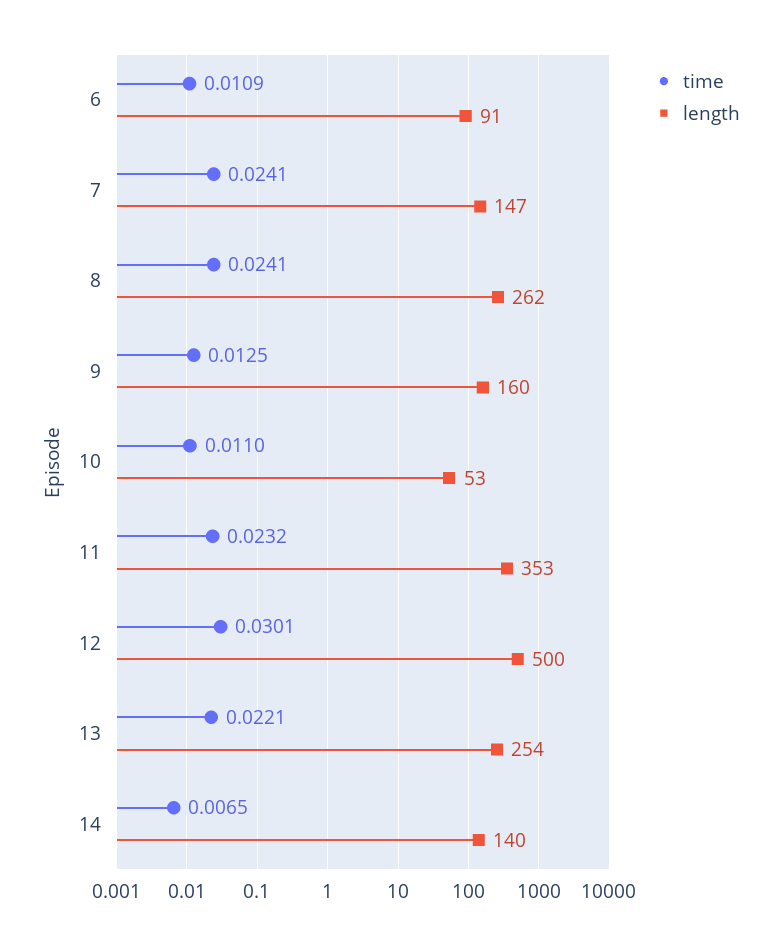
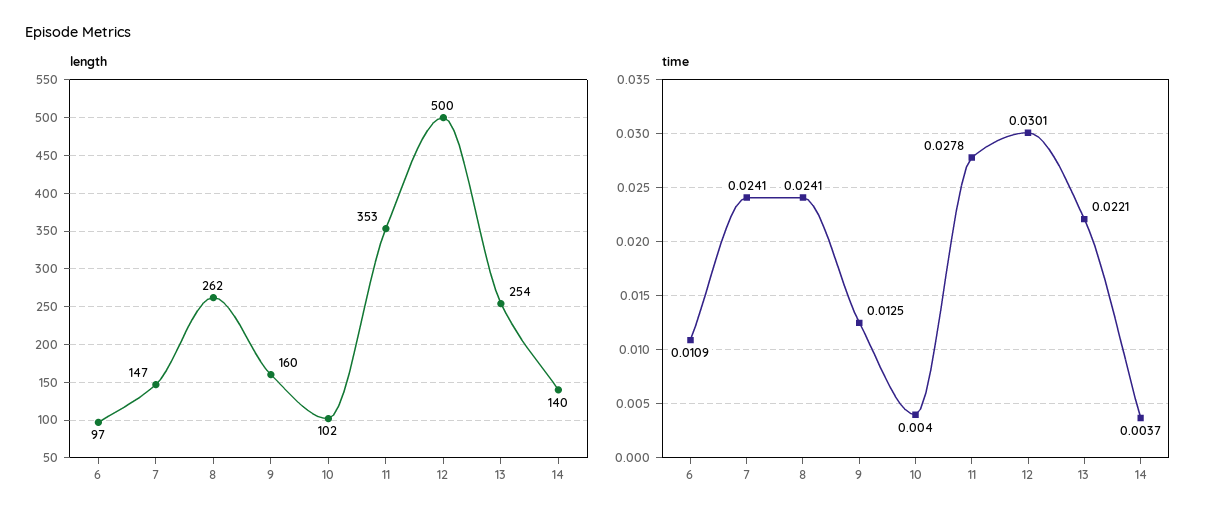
length, 6: 91 -> 97
time, 10: 0.011 -> 0.004
length, 10: 53 -> 102
time, 11: 0.0232 -> 0.0278
time, 14: 0.0065 -> 0.0037

